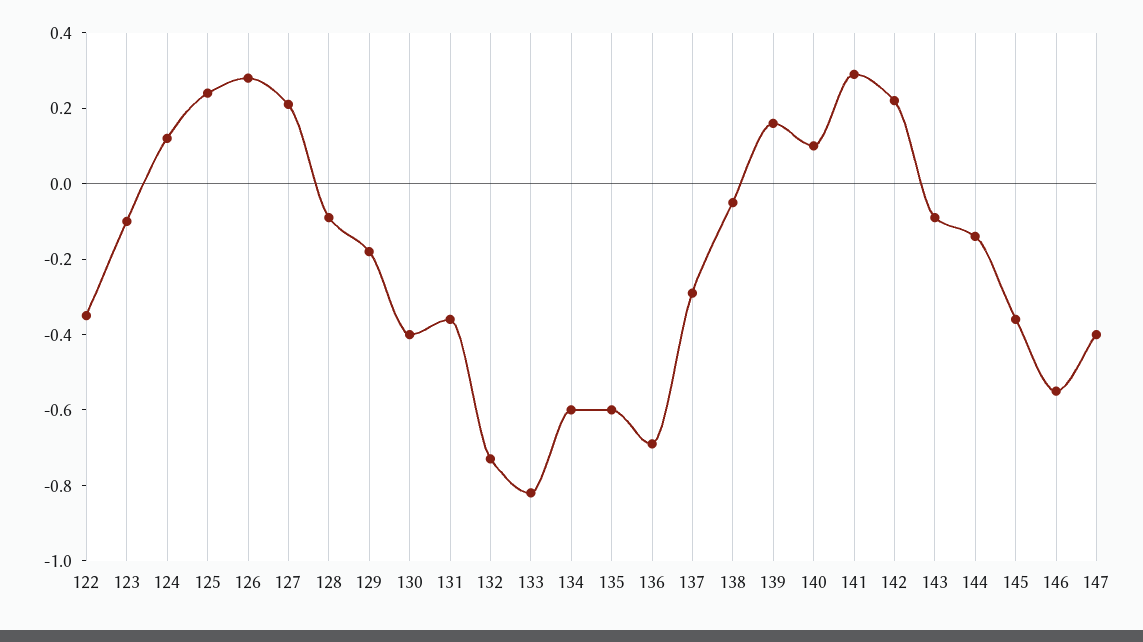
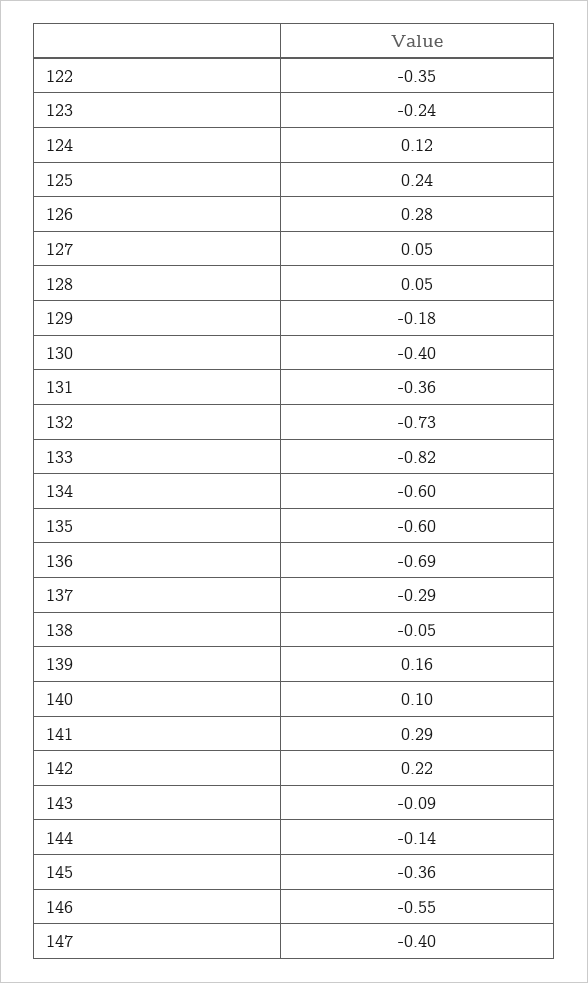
123: -0.1 -> -0.24
127: 0.2 -> 0.05
128: -0.1 -> 0.05

